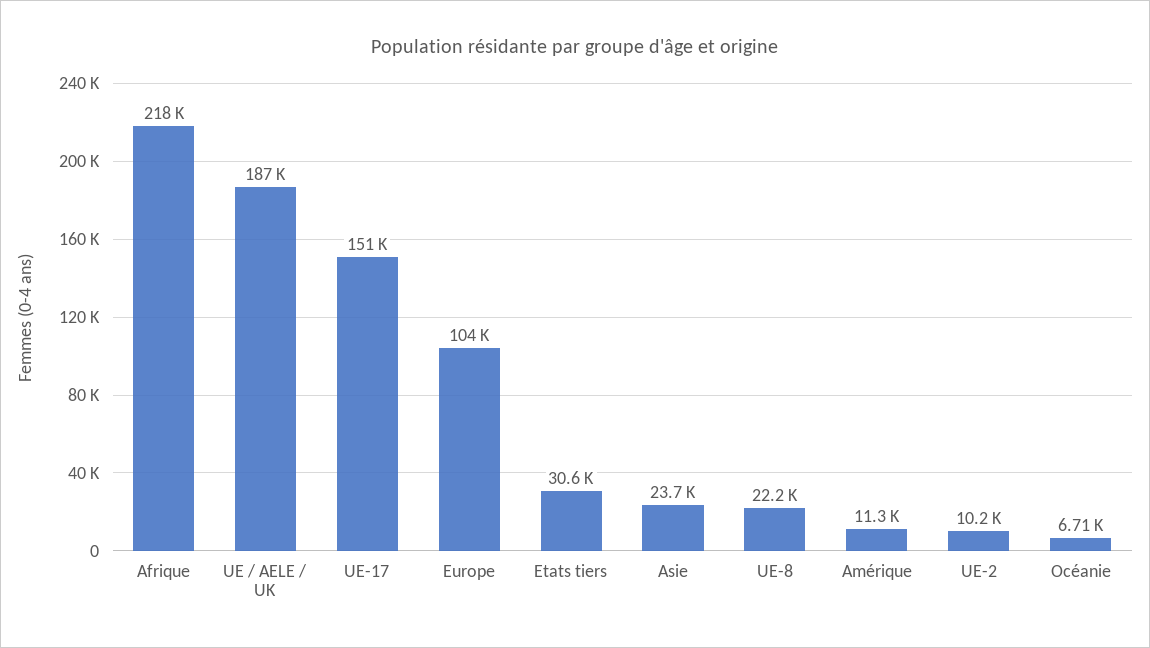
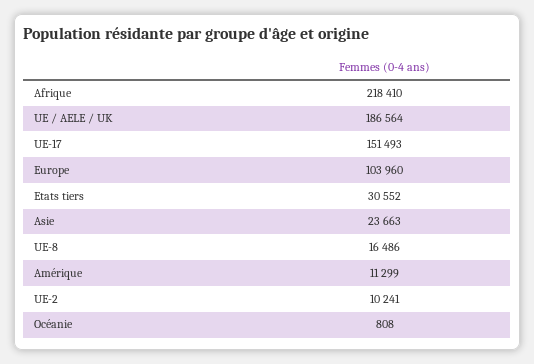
UE-8: 22200 -> 16486
Océanie: 6710 -> 808

